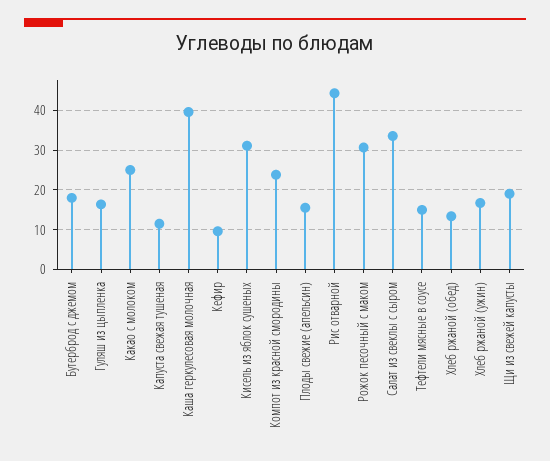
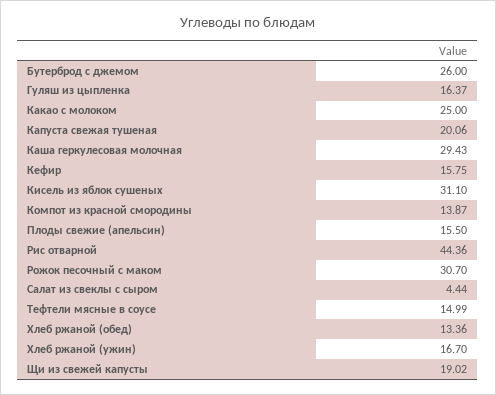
Бутерброд с джемом: 18 -> 26
Капуста свежая тушеная: 12 -> 20.06
Каша геркулесовая молочная: 40 -> 29.43
Кефир: 10 -> 15.75
Компот из красной смородины: 24 -> 13.87
Салат из свеклы с сыром: 34 -> 4.44

